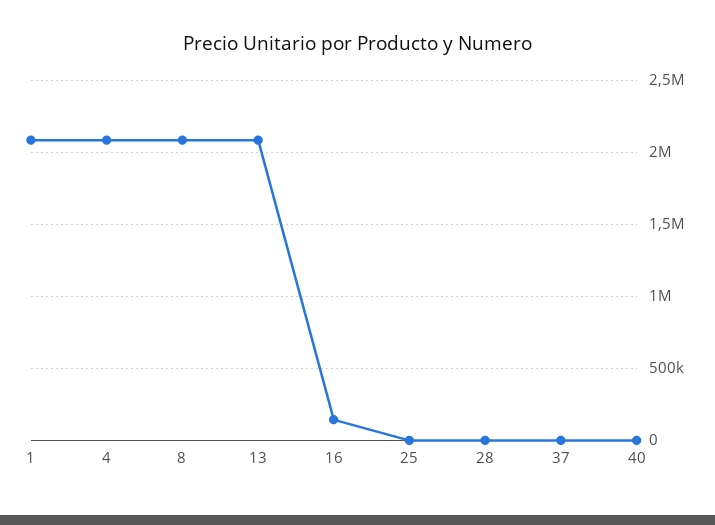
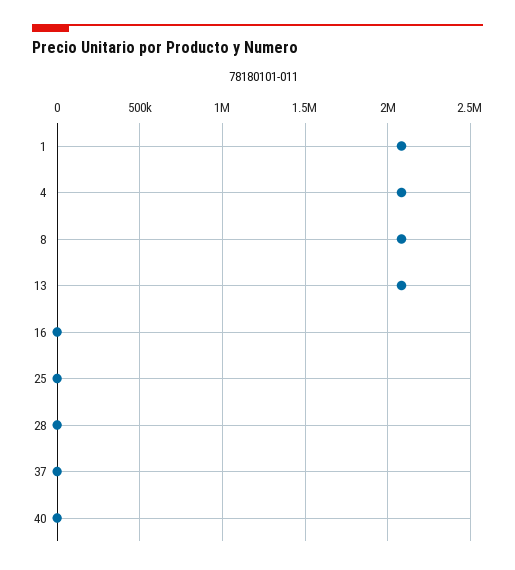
16: 150000 -> 0

